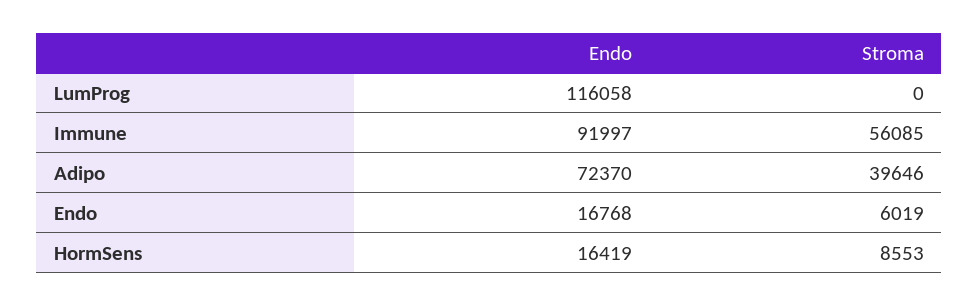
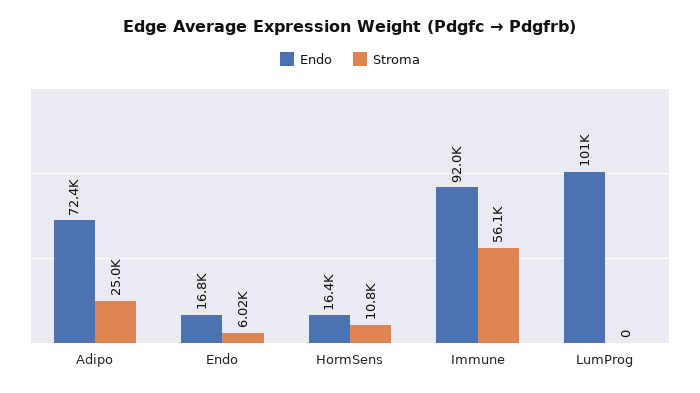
Endo, LumProg: 116058 -> 101000
Stroma, Adipo: 39646 -> 25000
Stroma, HormSens: 8553 -> 10800

